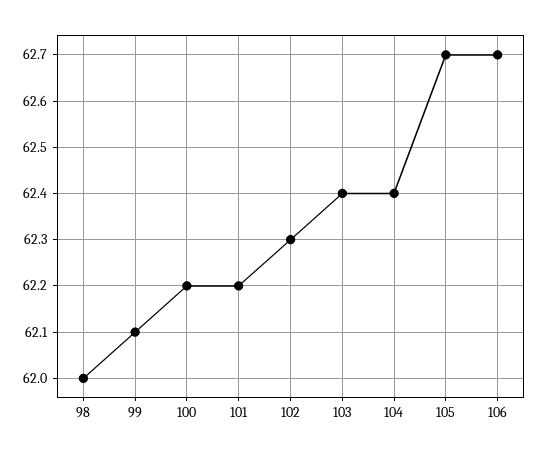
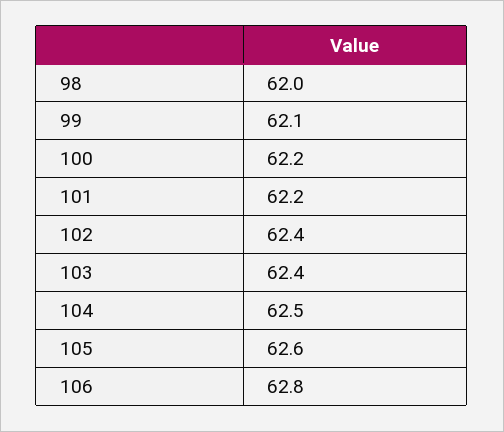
102: 62.3 -> 62.4
104: 62.4 -> 62.5
105: 62.7 -> 62.6
106: 62.7 -> 62.8

